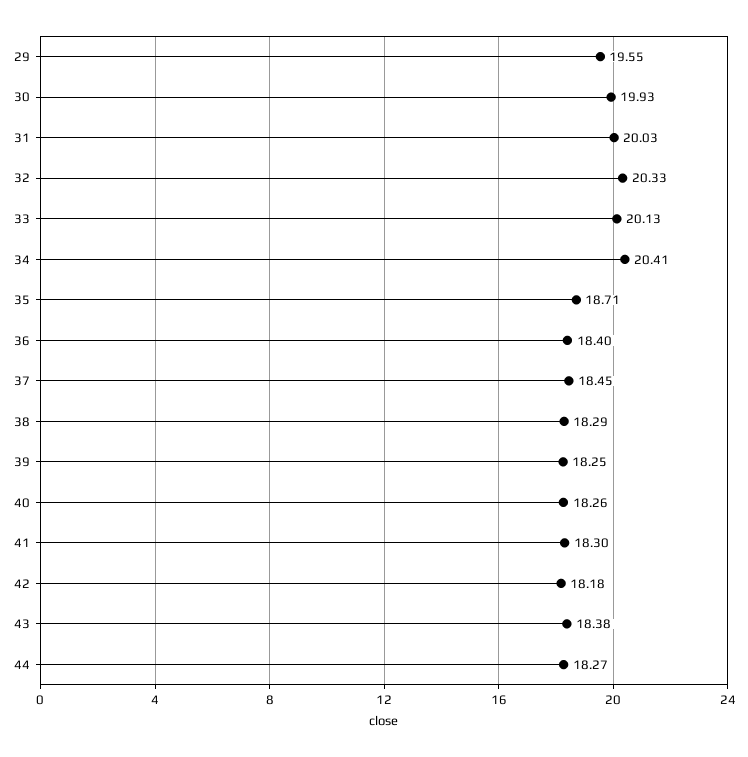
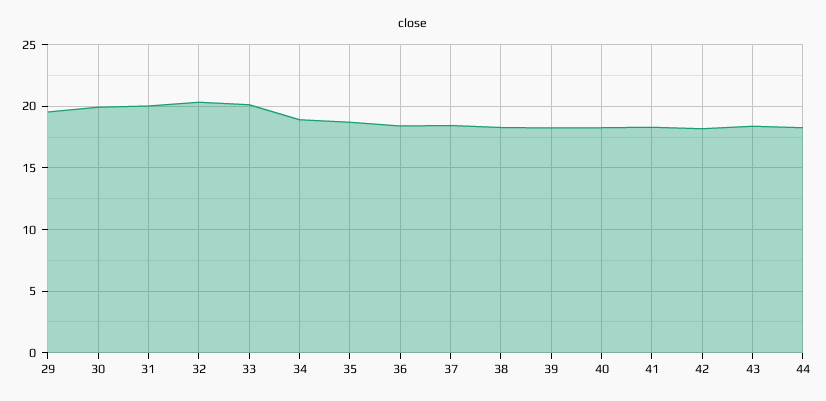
34: 20.41 -> 19

